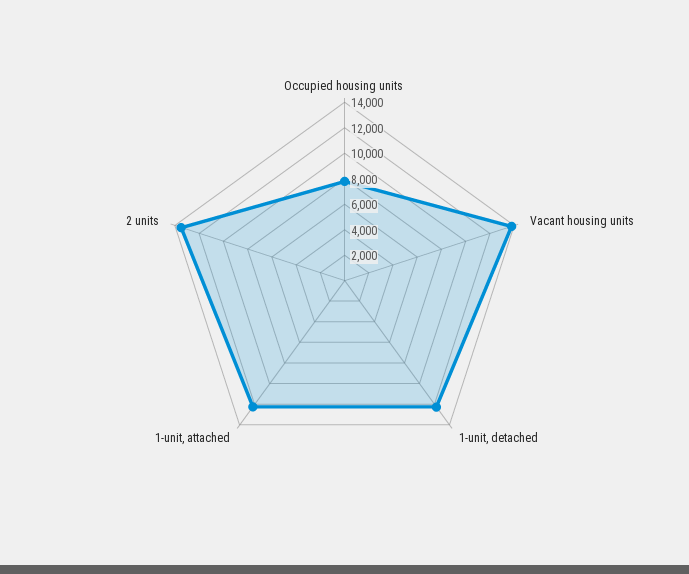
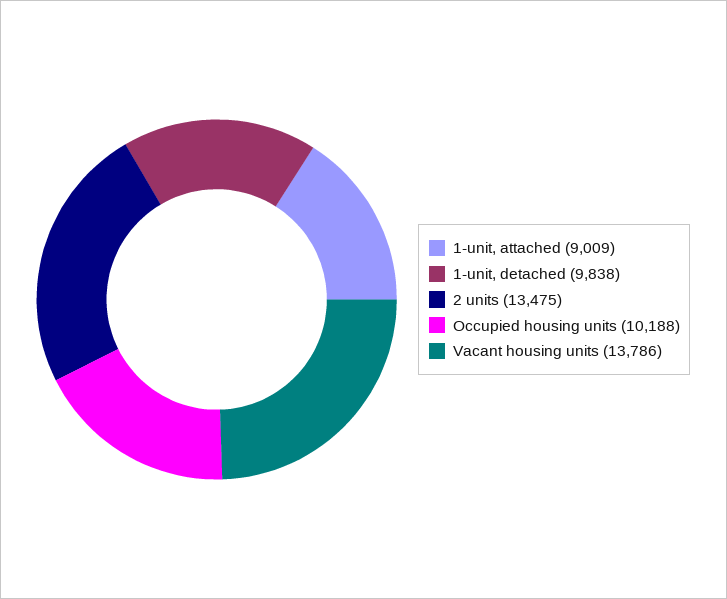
Occupied housing units: 8000 -> 10188
1-unit, detached: 12000 -> 9838
1-unit, attached: 12000 -> 9009

